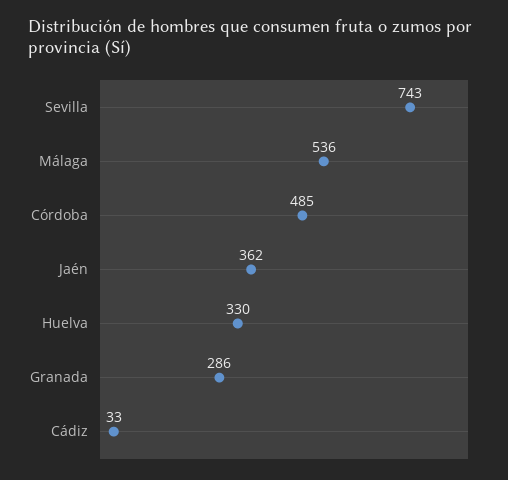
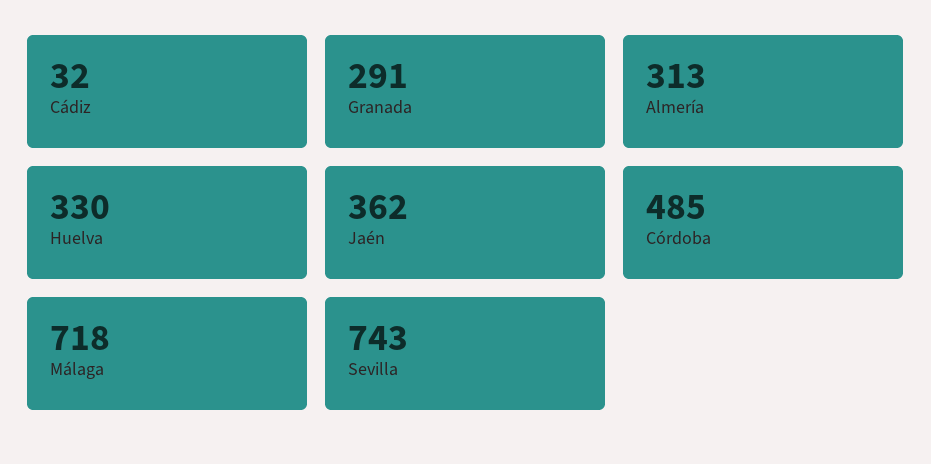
Málaga: 536 -> 718
Granada: 286 -> 291
Cádiz: 33 -> 32
Almería: none -> 313

